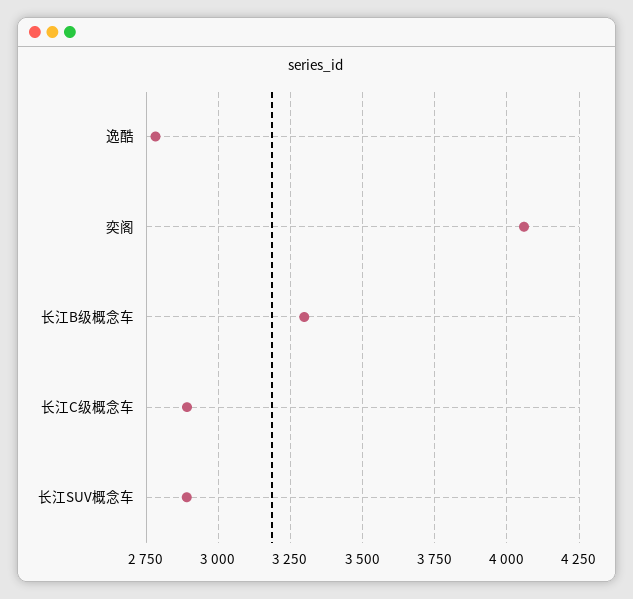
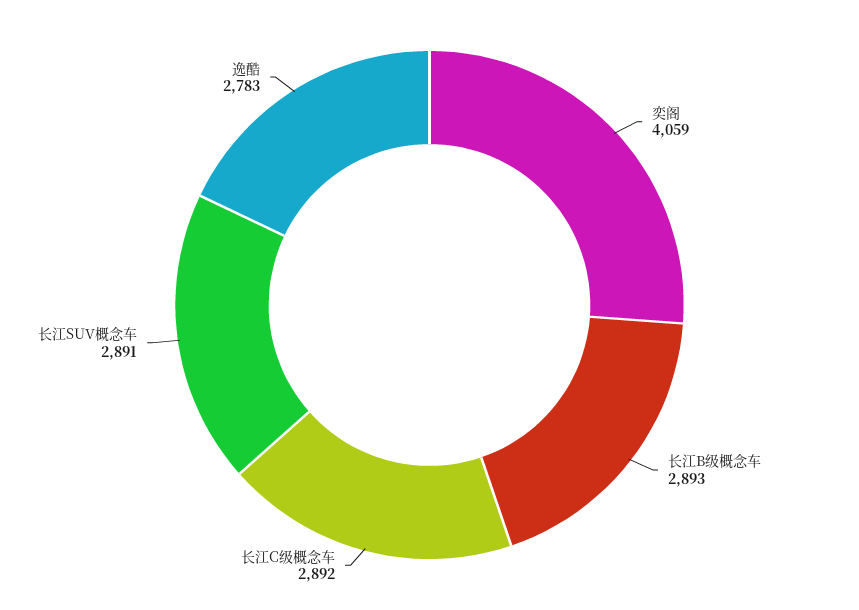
长江B级概念车: 3300 -> 2893

